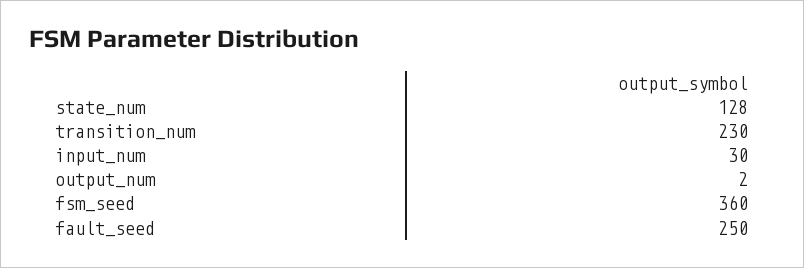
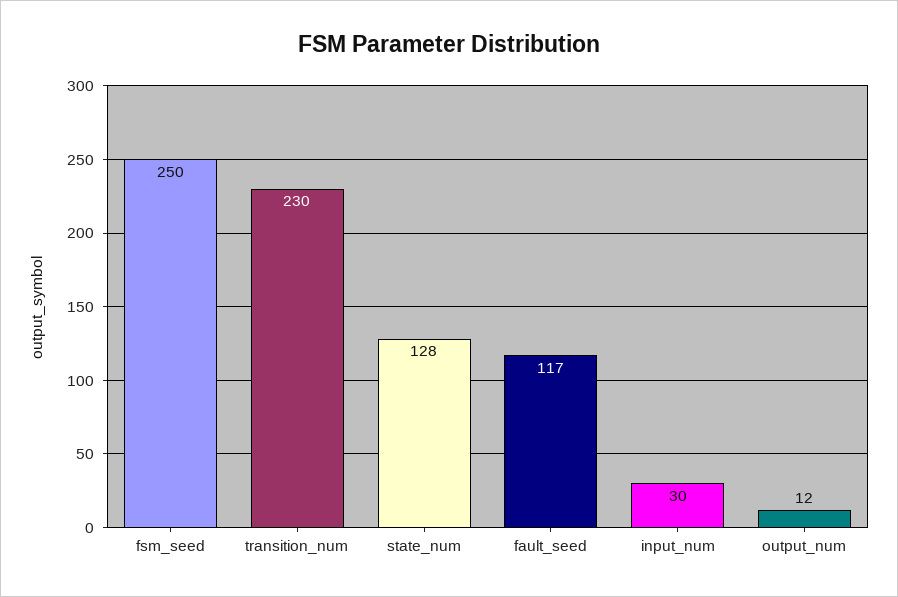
output_num: 2 -> 12
fsm_seed: 360 -> 250
fault_seed: 250 -> 117

